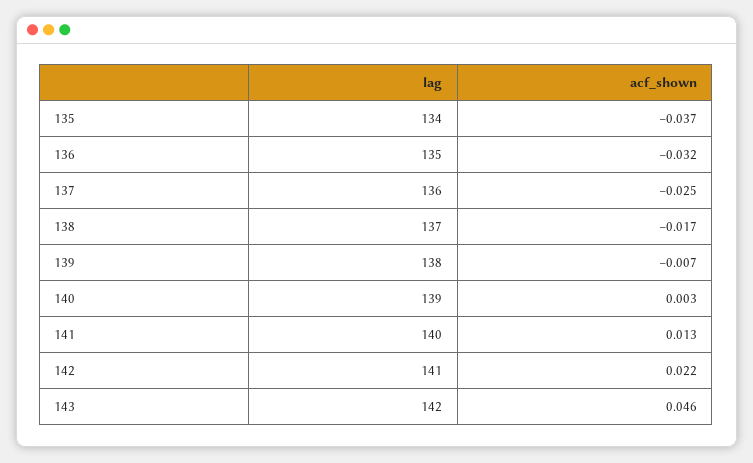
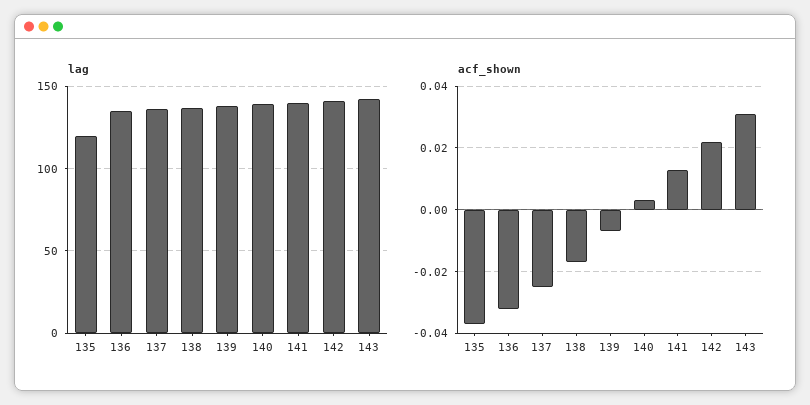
lag, 135: 134 -> 120
acf_shown, 143: 0.046 -> 0.03

